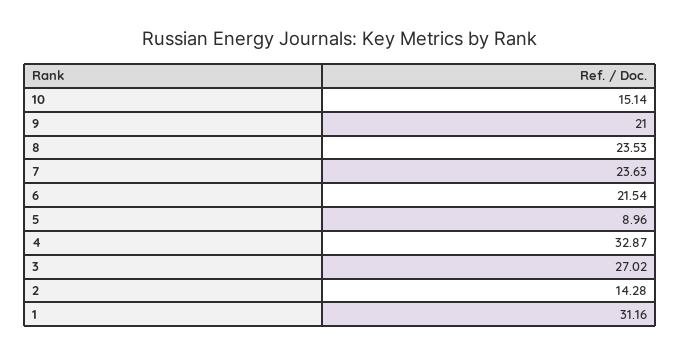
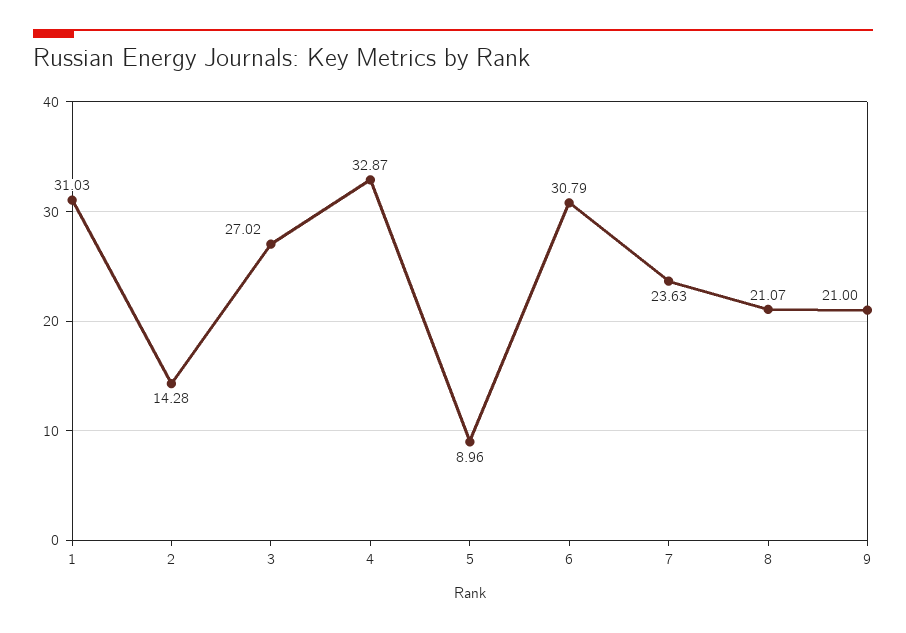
10: 15.14 -> none
8: 23.53 -> 21.07
6: 21.54 -> 30.79
1: 31.16 -> 31.03

